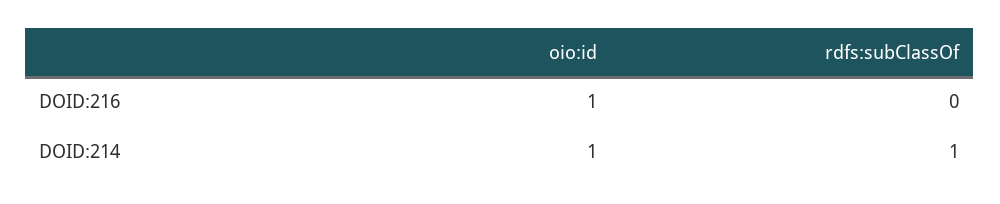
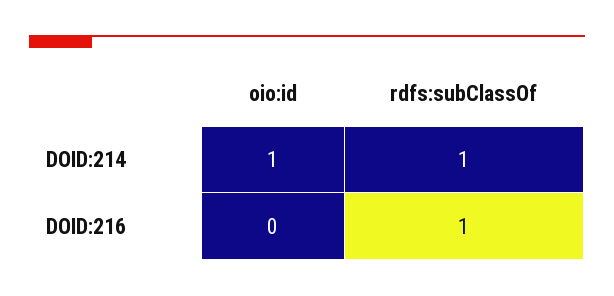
oio:id, DOID:216: 1 -> 0
rdfs:subClassOf, DOID:216: 0 -> 1

